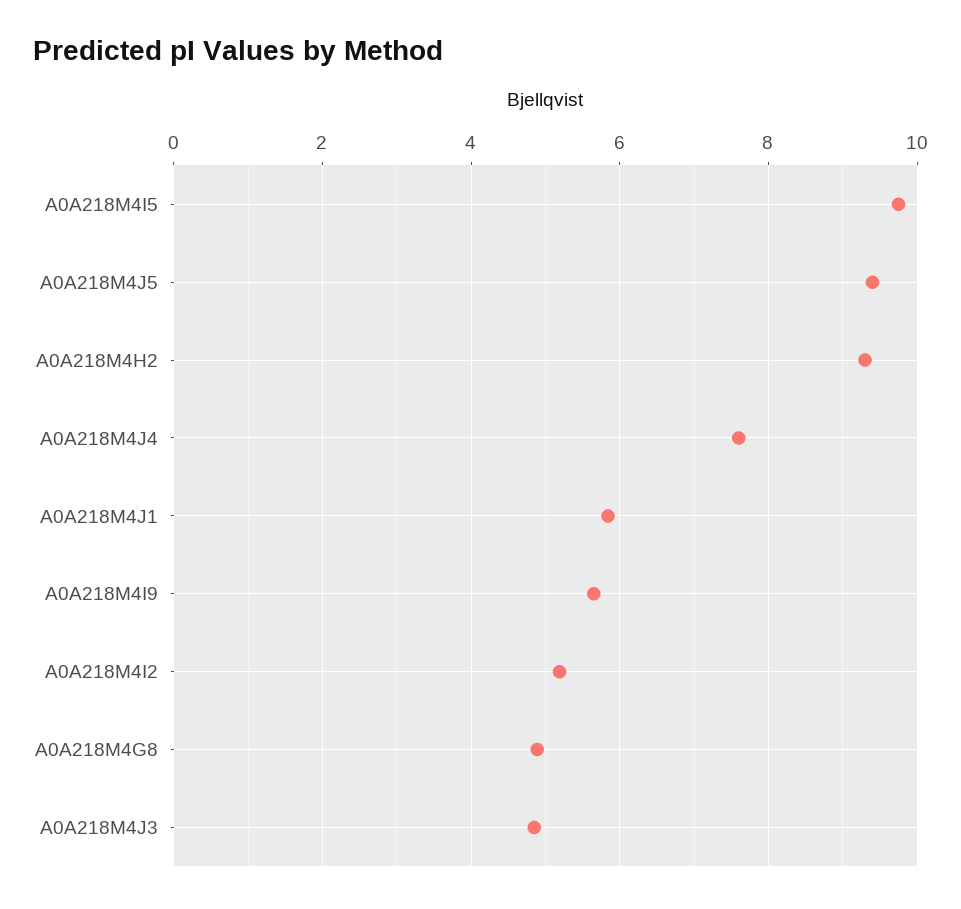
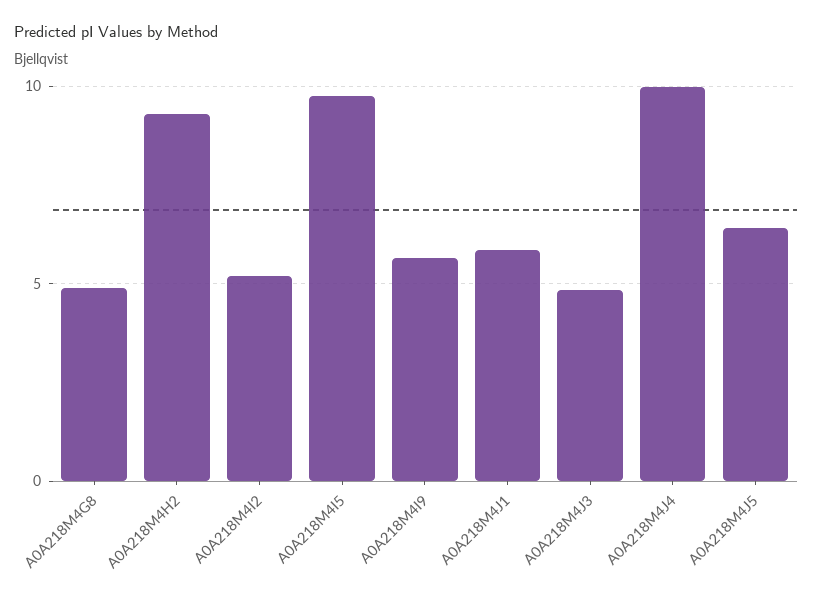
A0A218M4J5: 9.4 -> 6.5
A0A218M4J4: 7.6 -> 10

